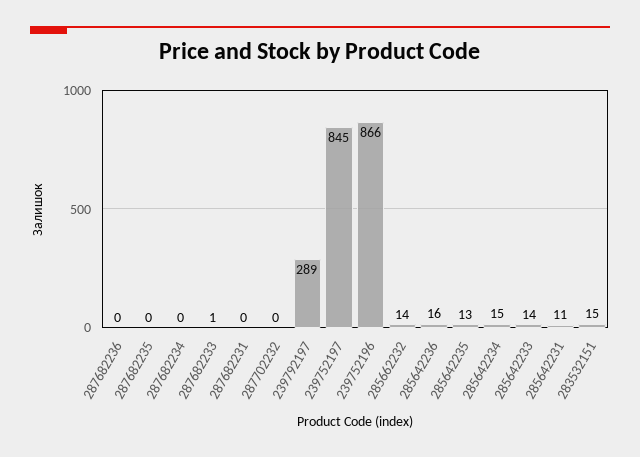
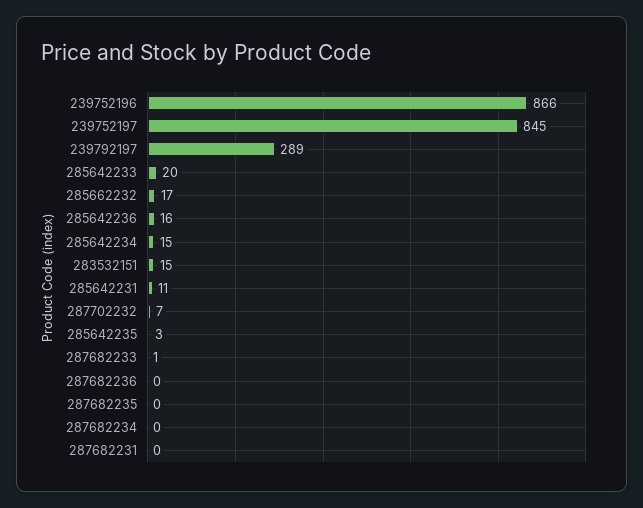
287702232: 0 -> 7
285662232: 14 -> 17
285642235: 13 -> 3
285642233: 14 -> 20

